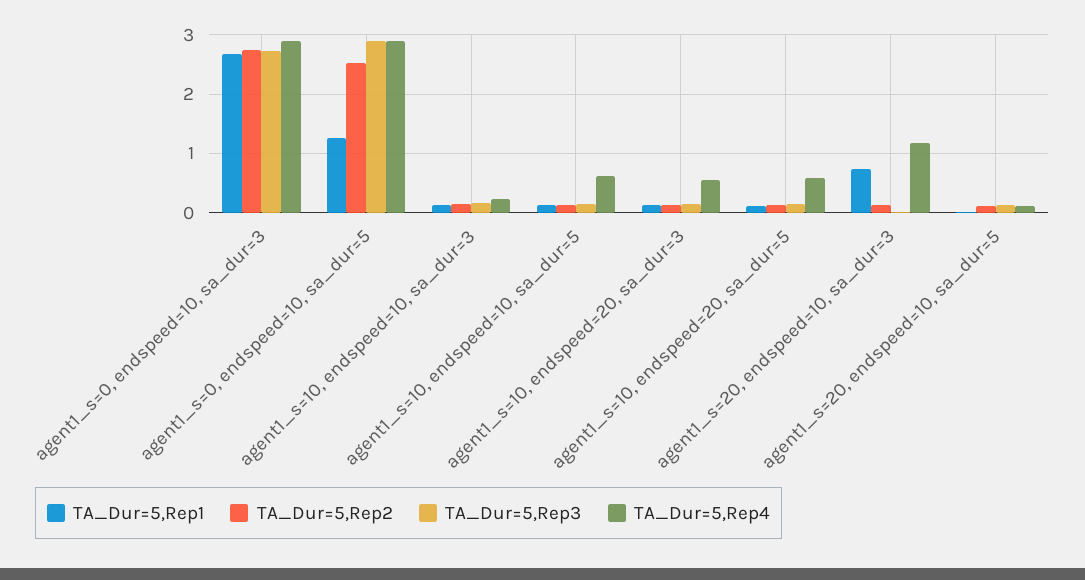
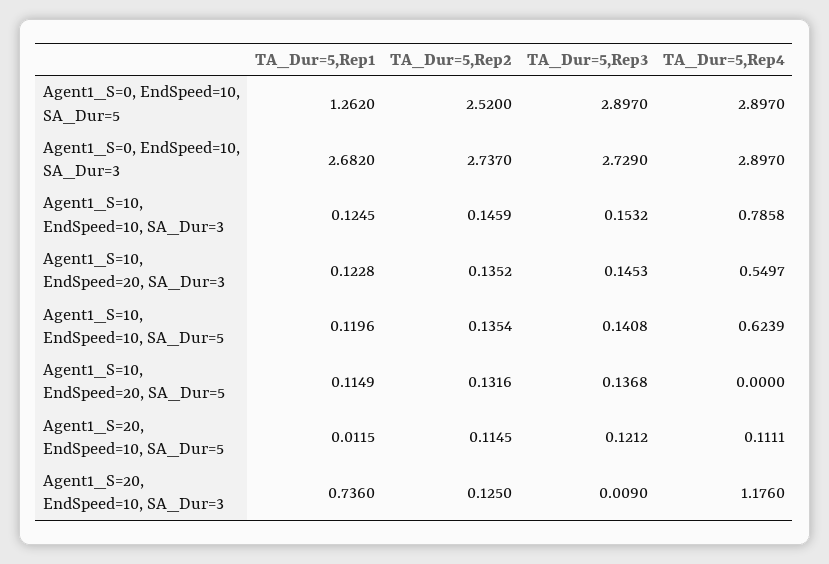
TA_Dur=5,Rep4, agent1_s=10, endspeed=10, sa_dur=3: 0.2 -> 0.7858
TA_Dur=5,Rep4, agent1_s=10, endspeed=20, sa_dur=5: 0.6 -> 0

